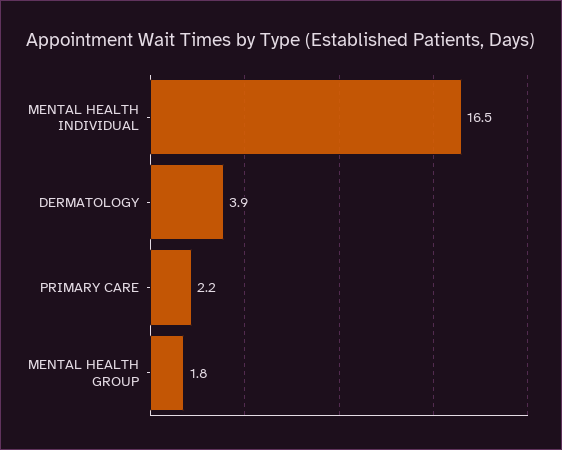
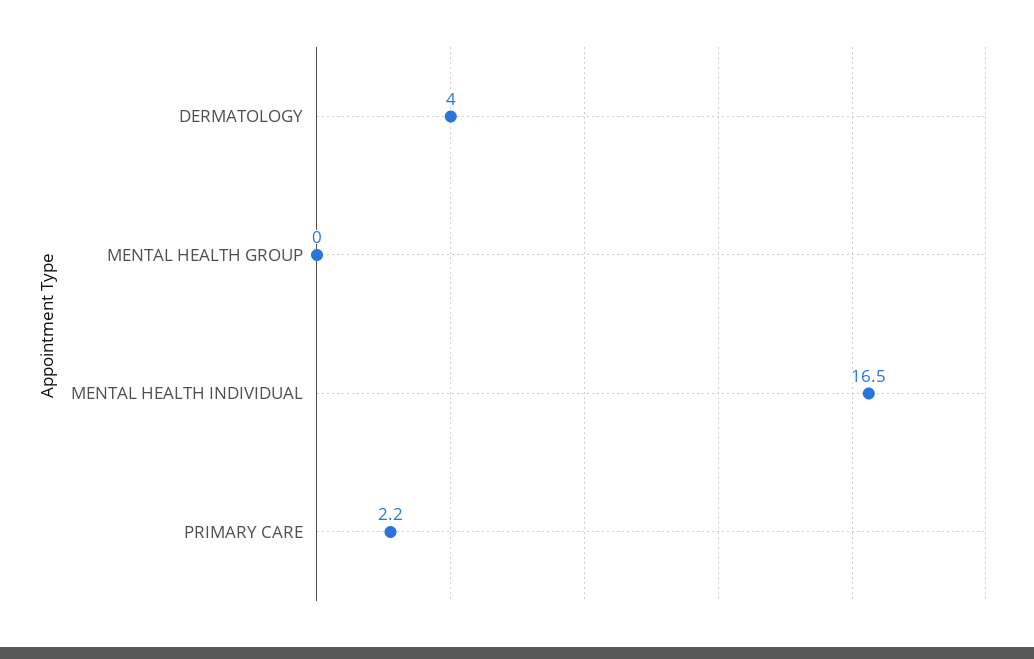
DERMATOLOGY: 3.9 -> 4
MENTAL HEALTH GROUP: 1.8 -> 0

